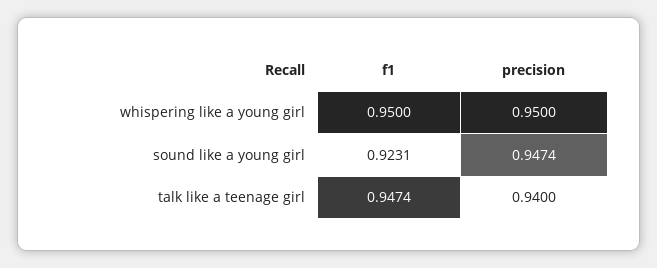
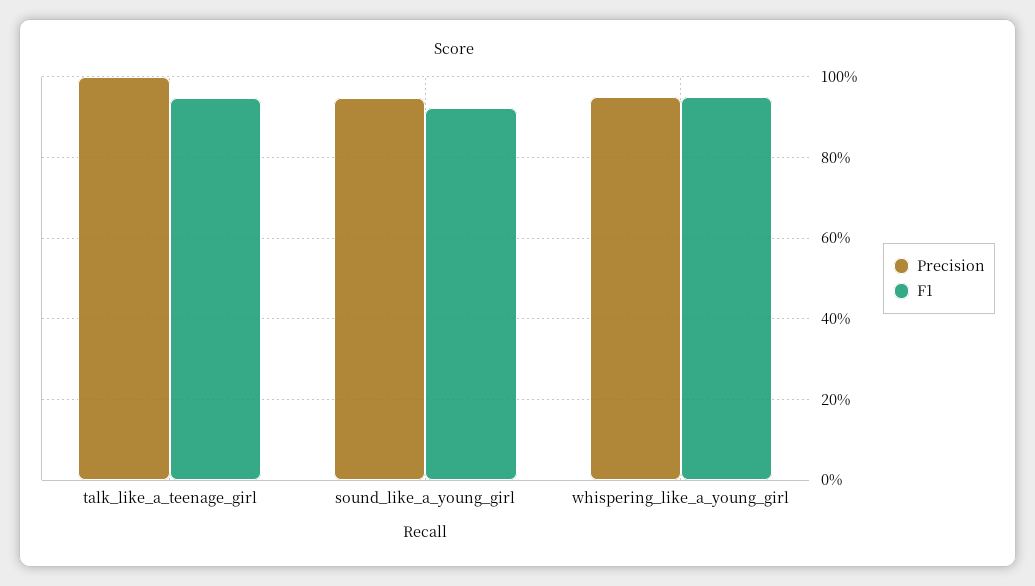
precision, talk like a teenage girl: 0.94 -> 1

